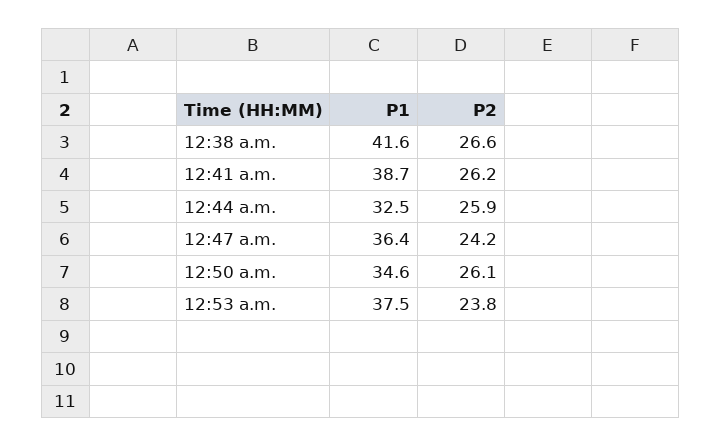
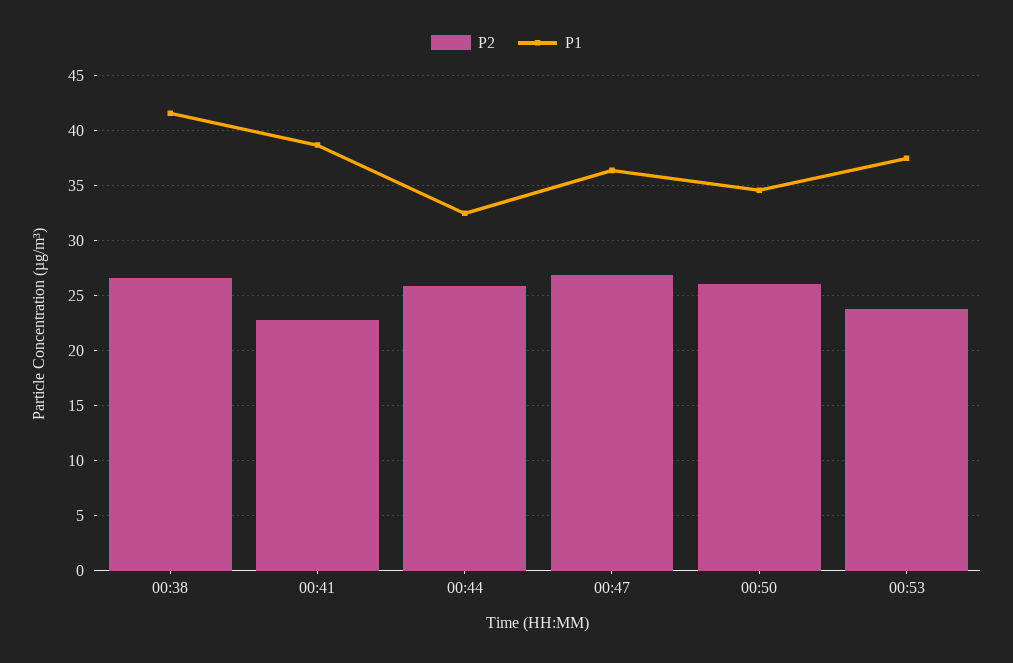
P2, 12:41 a.m.: 26.2 -> 23
P2, 12:47 a.m.: 24.2 -> 27

